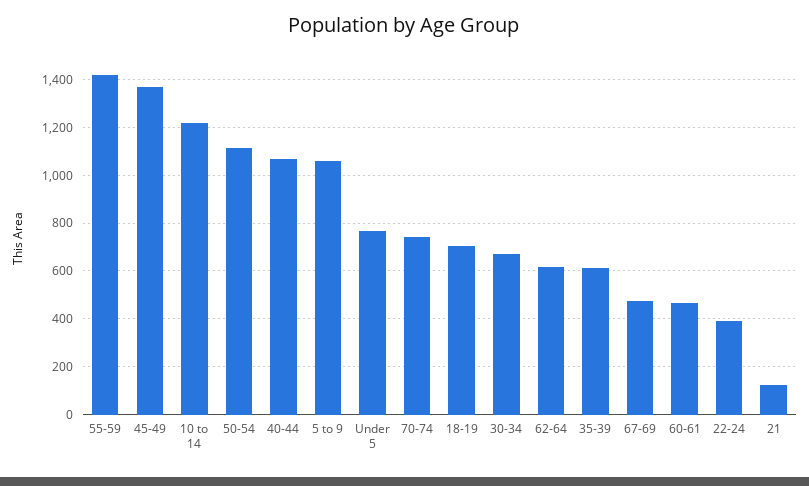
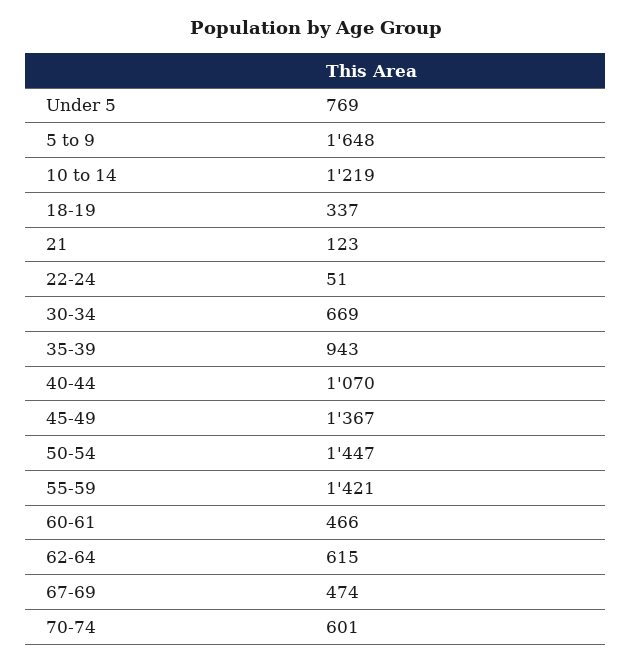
50-54: 1100 -> 1447
5 to 9: 1050 -> 1648
70-74: 750 -> 601
18-19: 700 -> 337
35-39: 600 -> 943
22-24: 400 -> 51

